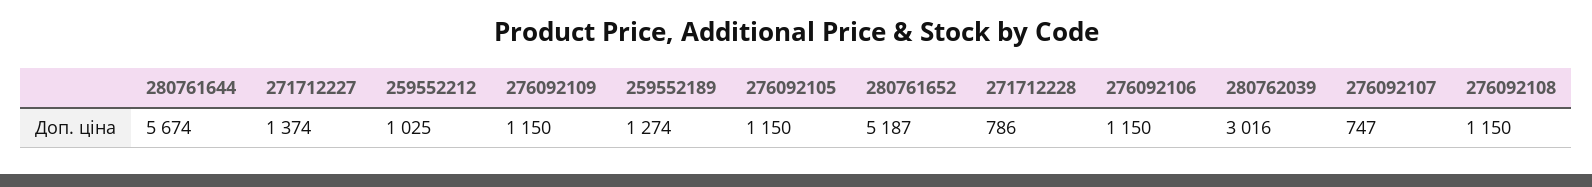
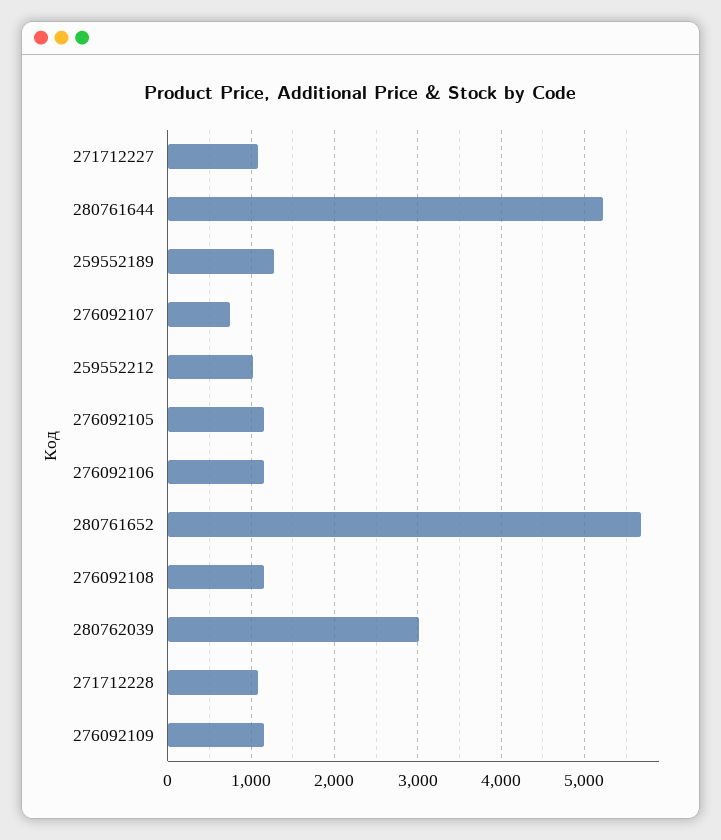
280761644: 5674 -> 5200
271712227: 1374 -> 1100
280761652: 5187 -> 5700
271712228: 786 -> 1100

